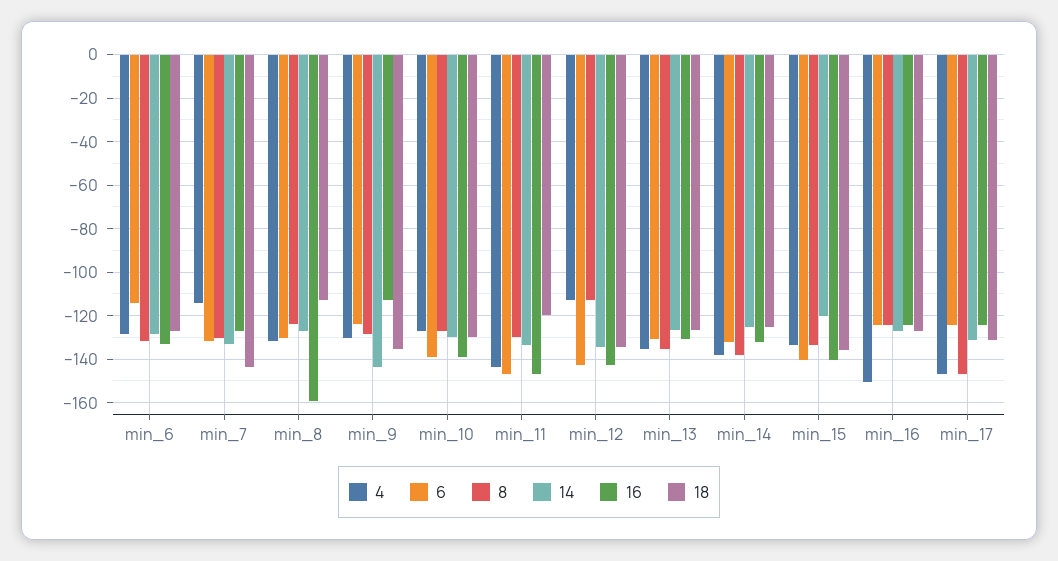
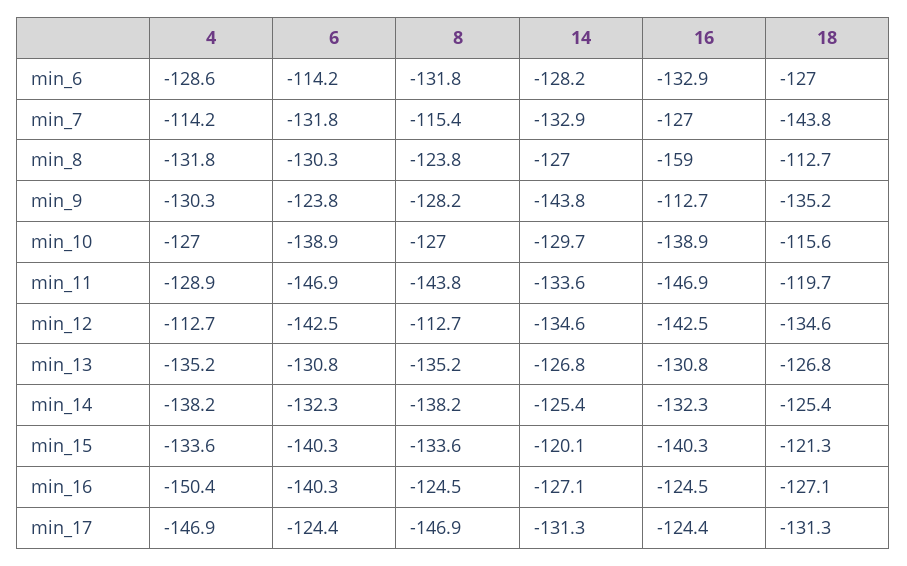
8, min_7: -130 -> -115.4
18, min_10: -130 -> -115.6
4, min_11: -145 -> -128.9
8, min_11: -130 -> -143.8
18, min_15: -135 -> -121.3
6, min_16: -125 -> -140.3

